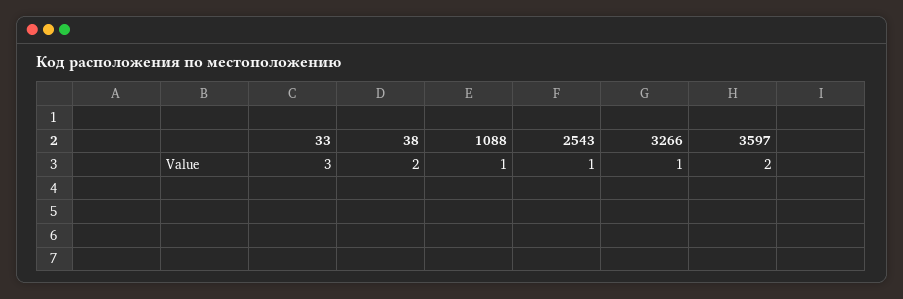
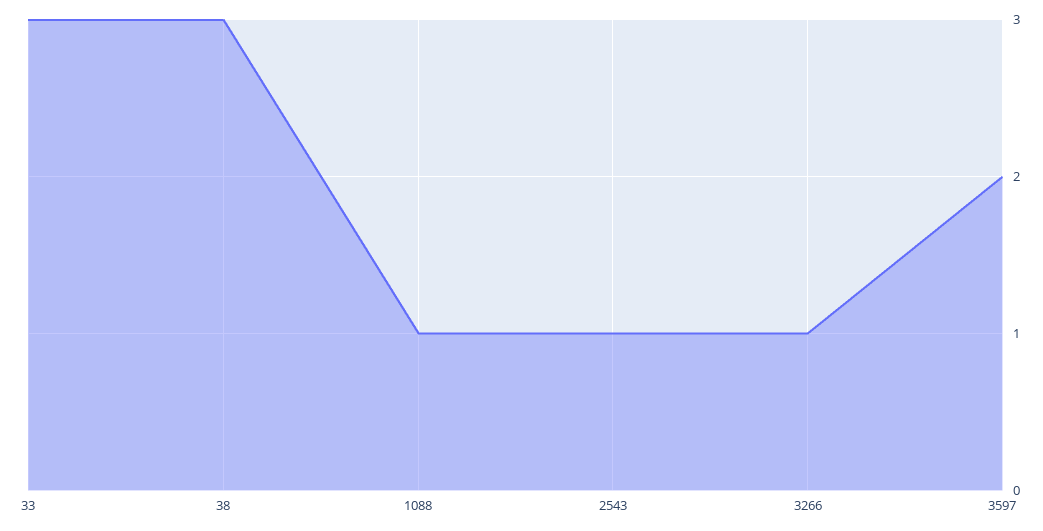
38: 2 -> 3

